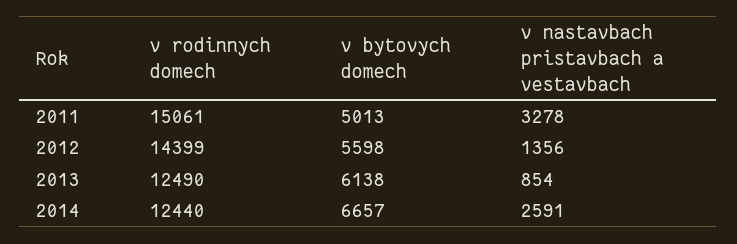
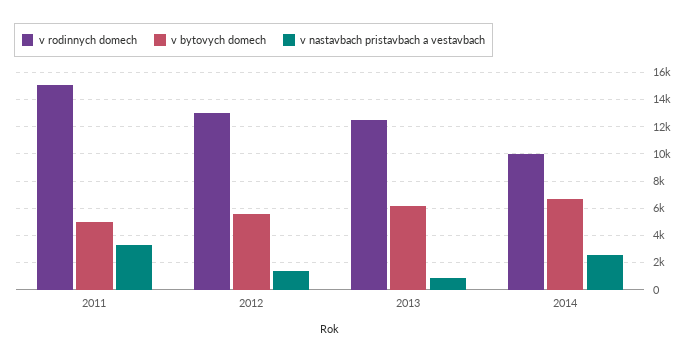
v rodinnych domech, 2012: 14399 -> 13000
v rodinnych domech, 2014: 12440 -> 10000

